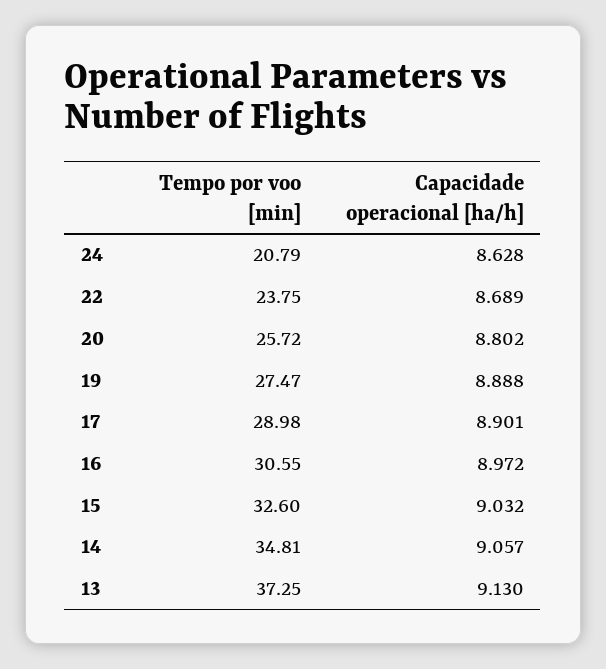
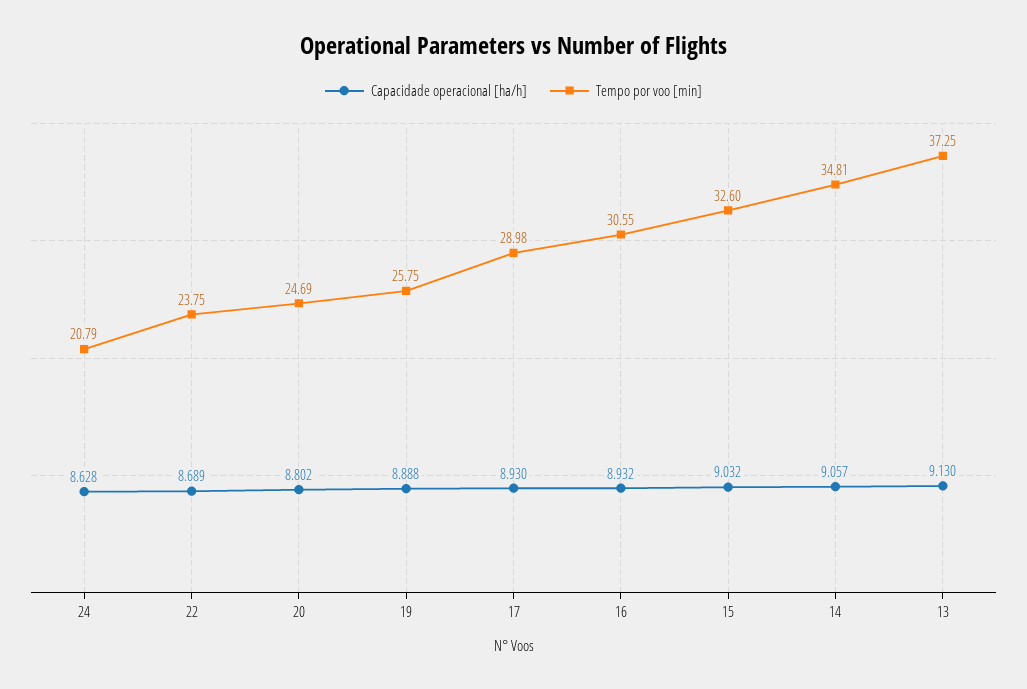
Tempo por voo [min], 20: 25.72 -> 24.69
Tempo por voo [min], 19: 27.47 -> 25.75
Capacidade operacional [ha/h], 17: 8.901 -> 8.93
Capacidade operacional [ha/h], 16: 8.972 -> 8.932

